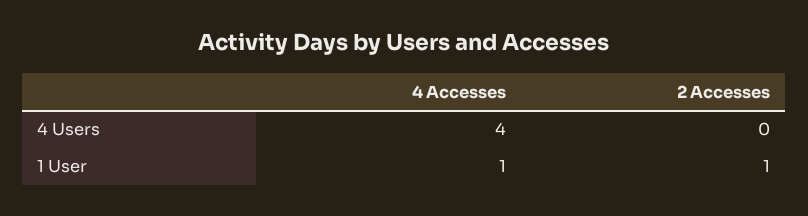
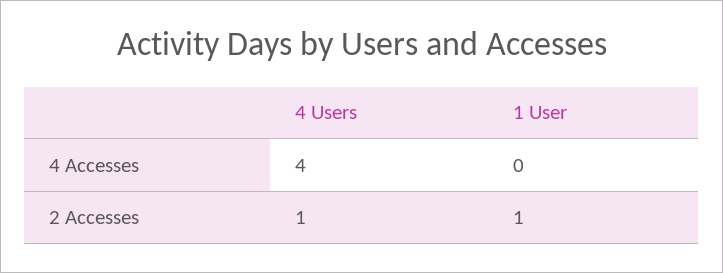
2 Accesses, 4 Users: 0 -> 1
4 Accesses, 1 User: 1 -> 0

